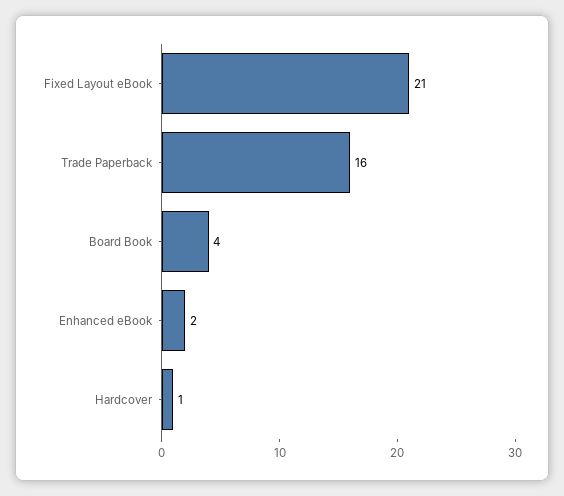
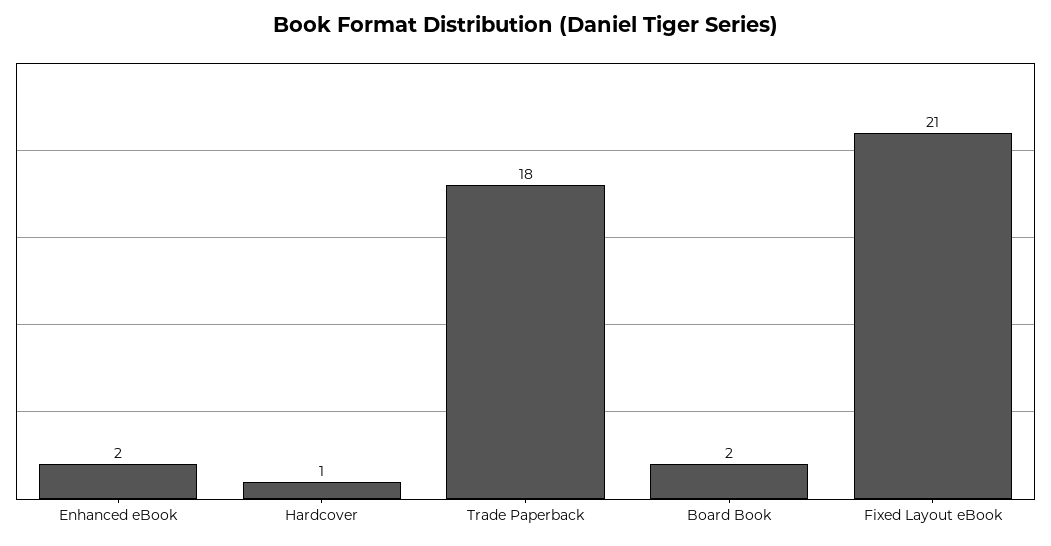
Trade Paperback: 16 -> 18
Board Book: 4 -> 2

